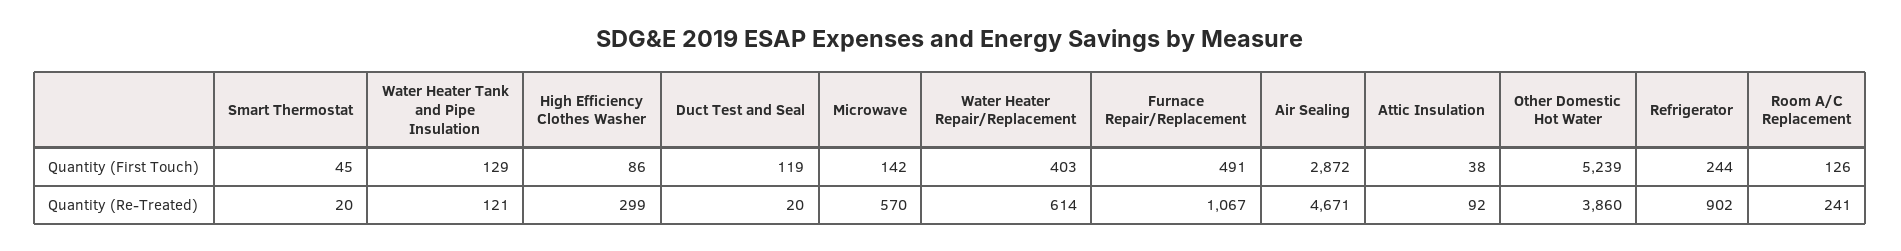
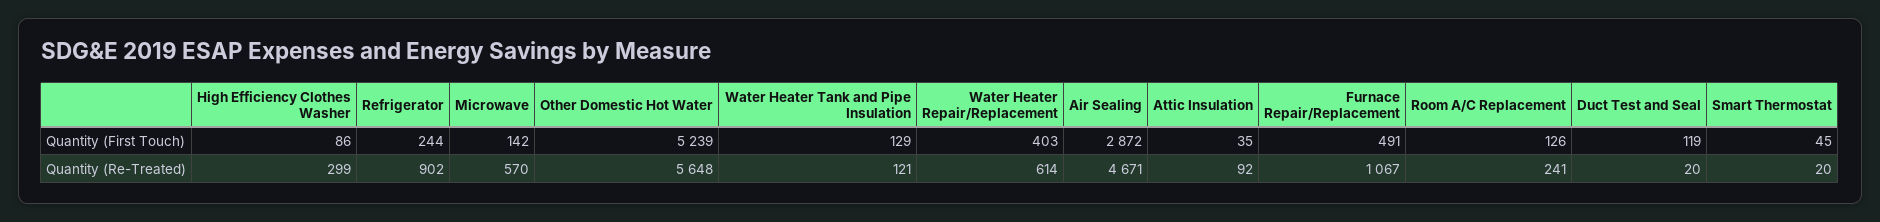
Attic Insulation, Quantity (First Touch): 38 -> 35
Other Domestic Hot Water, Quantity (Re-Treated): 3860 -> 5648

